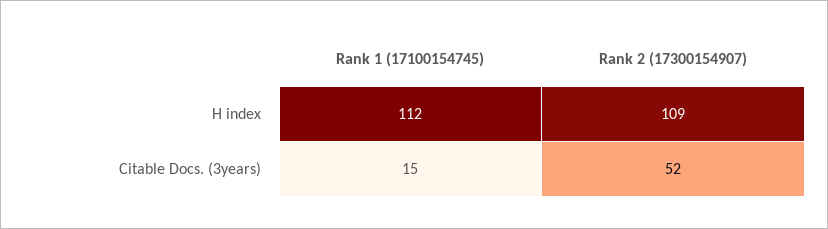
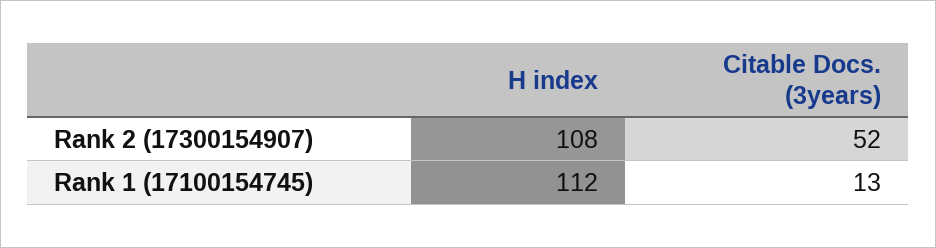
Rank 2 (17300154907), H index: 109 -> 108
Rank 1 (17100154745), Citable Docs. (3years): 15 -> 13

